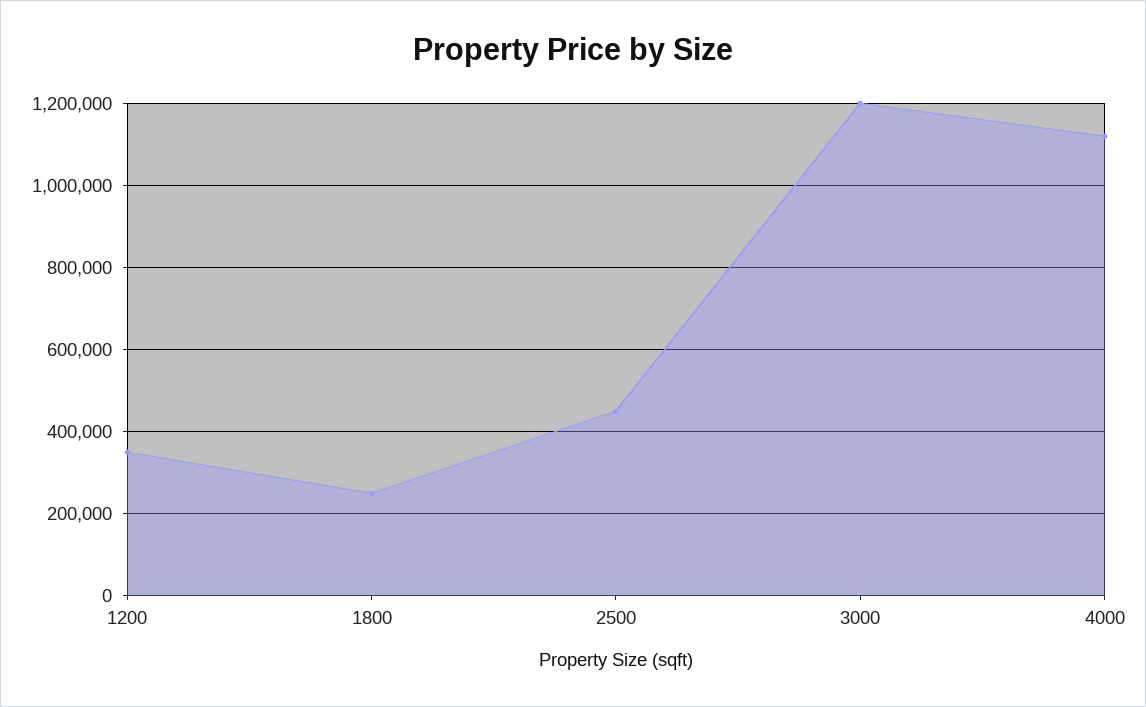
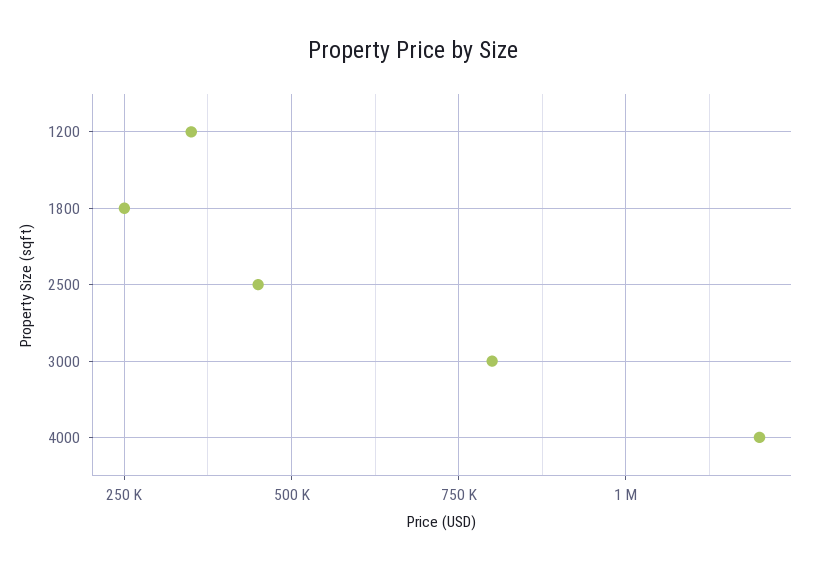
3000: 1200000 -> 800000
4000: 1120000 -> 1200000

